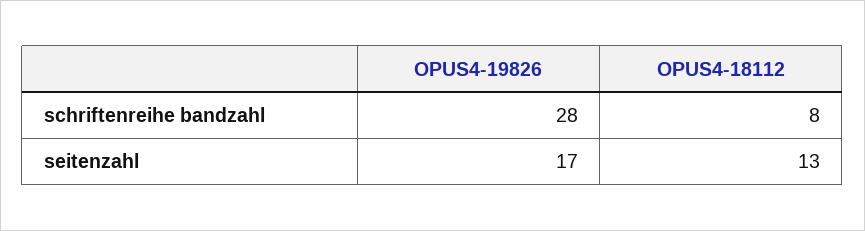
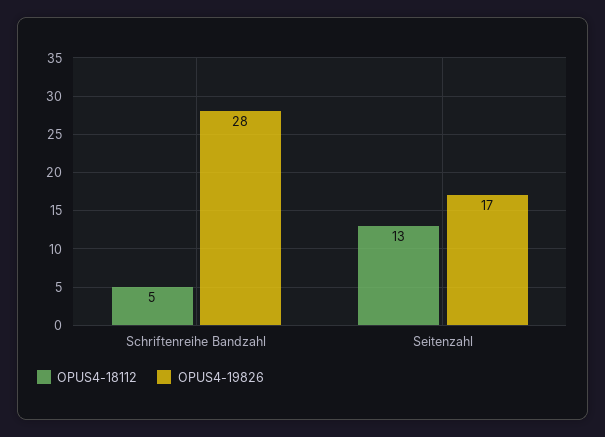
OPUS4-18112, schriftenreihe bandzahl: 8 -> 5

